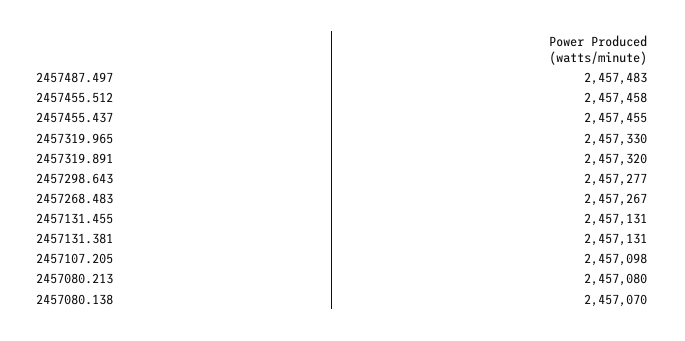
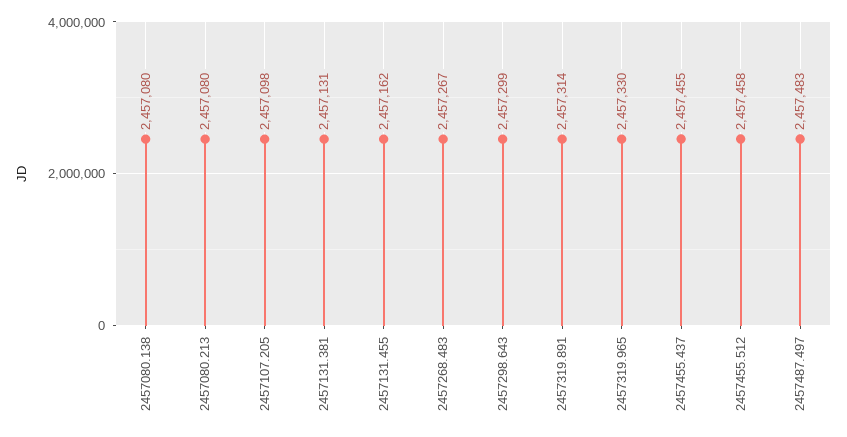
2457319.891: 2457320 -> 2457314
2457298.643: 2457277 -> 2457299
2457131.455: 2457131 -> 2457162
2457080.138: 2457070 -> 2457080

